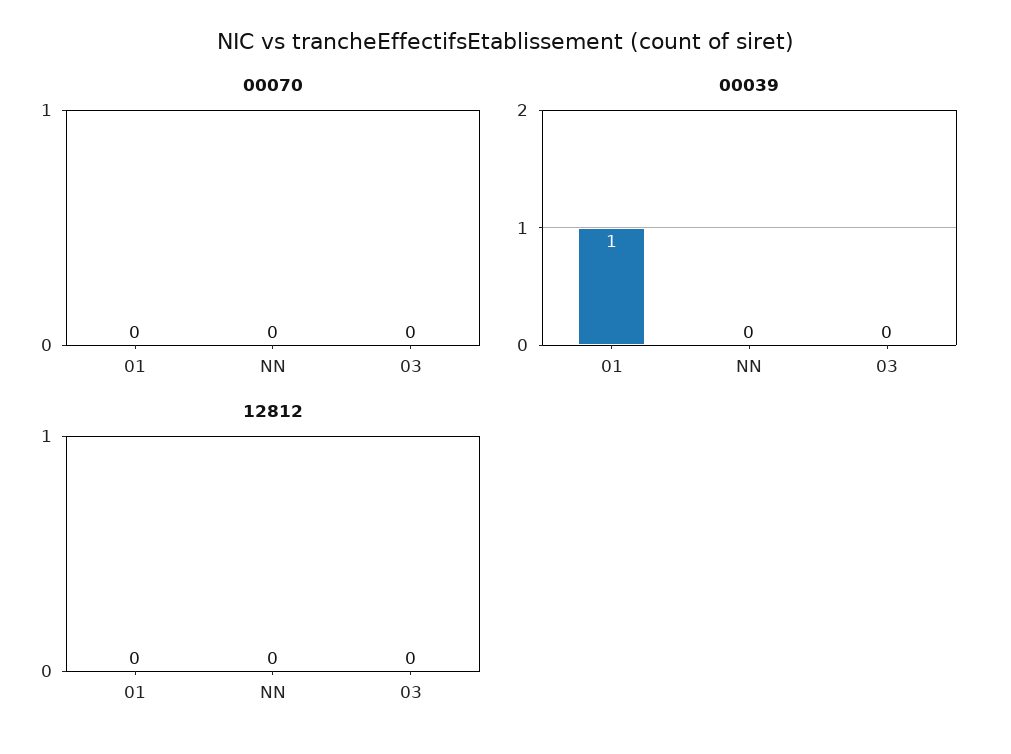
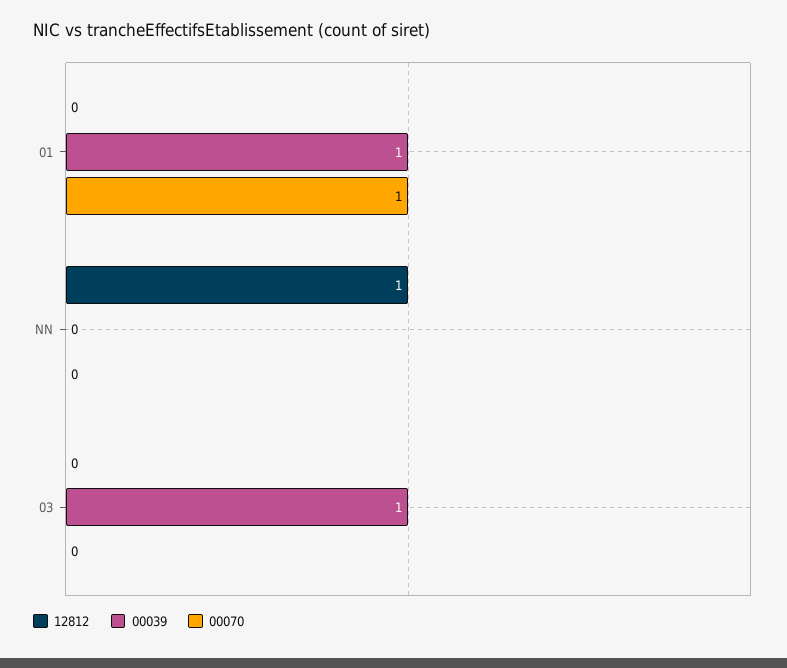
00070, 01: 0 -> 1
00039, 03: 0 -> 1
12812, NN: 0 -> 1

